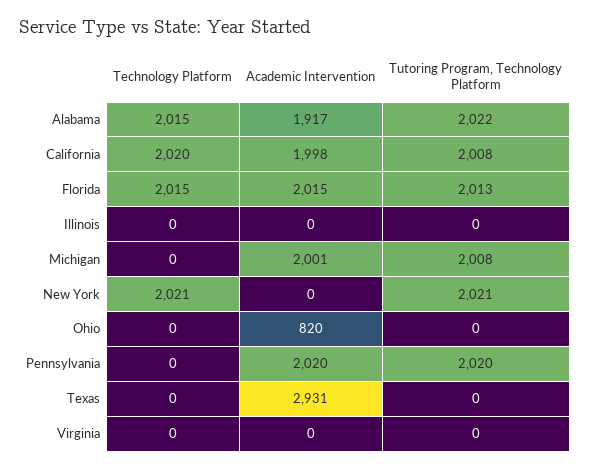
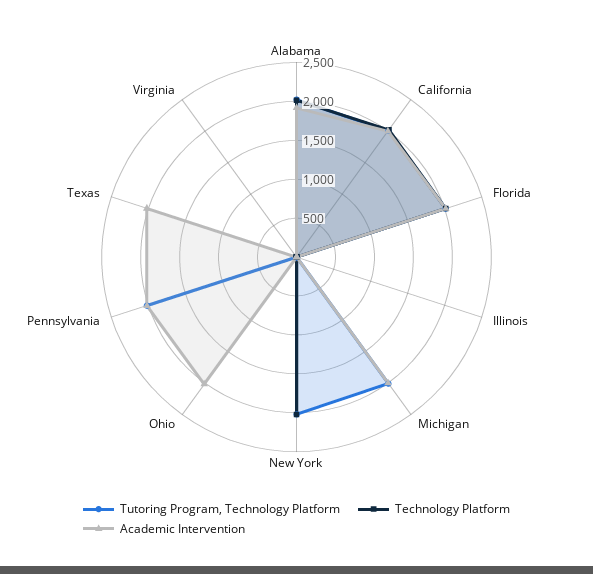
Academic Intervention, Ohio: 820 -> 2000
Academic Intervention, Texas: 2931 -> 2000

